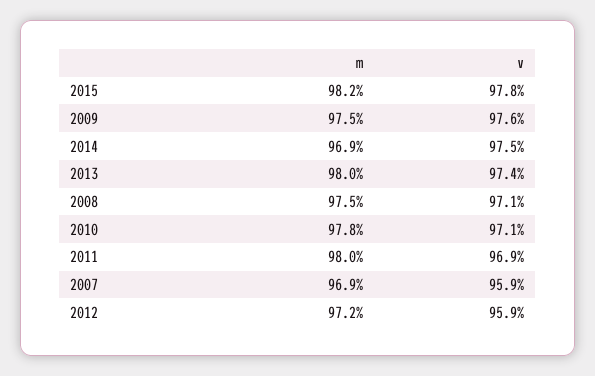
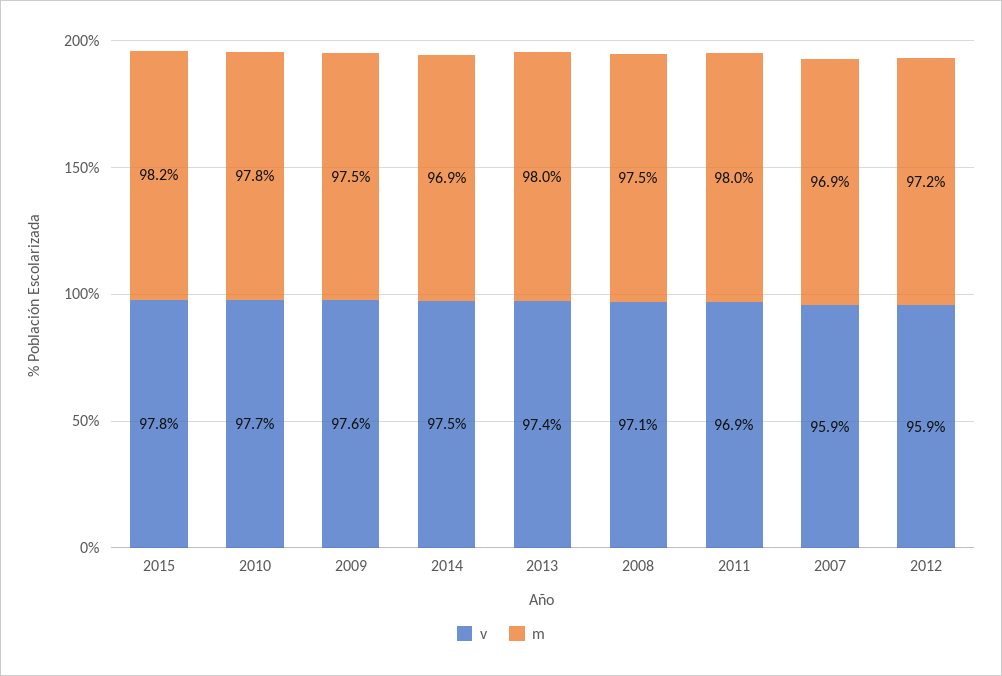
v, 2010: 97.1 -> 97.7

